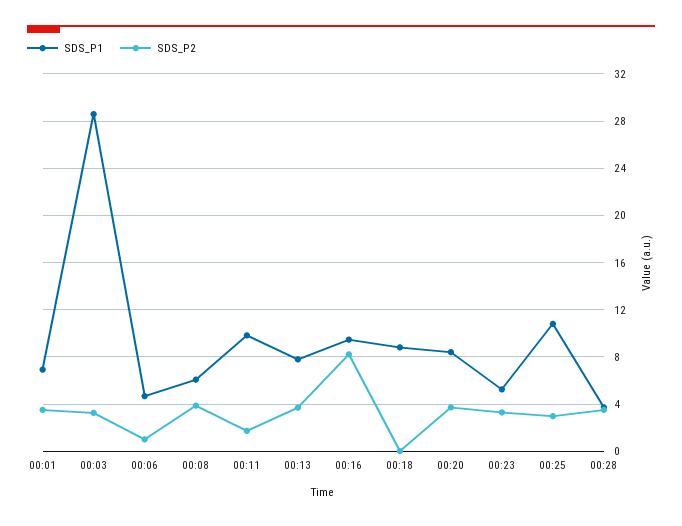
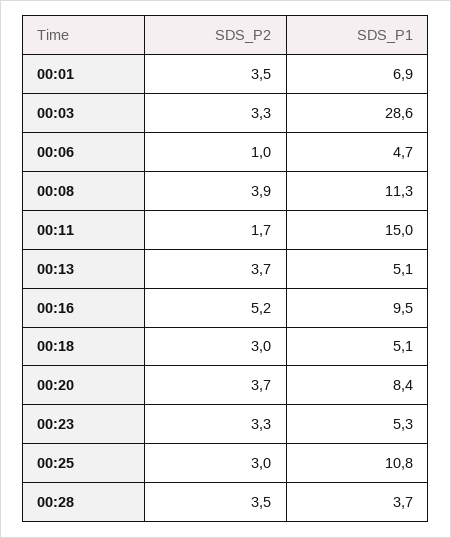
SDS_P1, 00:08: 6 -> 11.3
SDS_P1, 00:11: 10 -> 15
SDS_P1, 00:13: 8 -> 5.1
SDS_P2, 00:16: 8 -> 5.2
SDS_P1, 00:18: 9 -> 5.1
SDS_P2, 00:18: 0 -> 3

